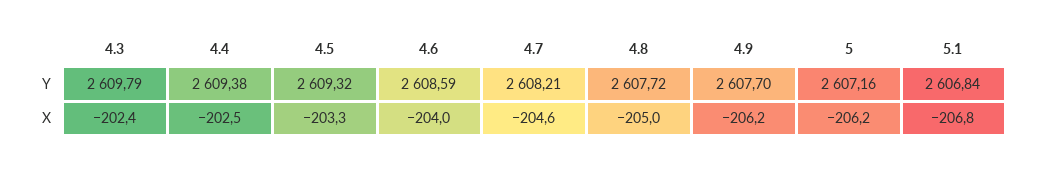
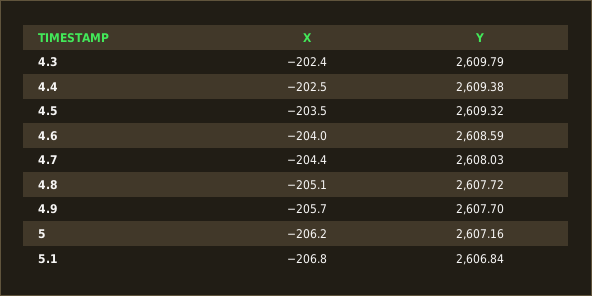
4.7, Y: 2608.21 -> 2608.03
4.5, X: -203.3 -> -203.5
4.7, X: -204.6 -> -204.4
4.8, X: -205 -> -205.1
4.9, X: -206.2 -> -205.7

